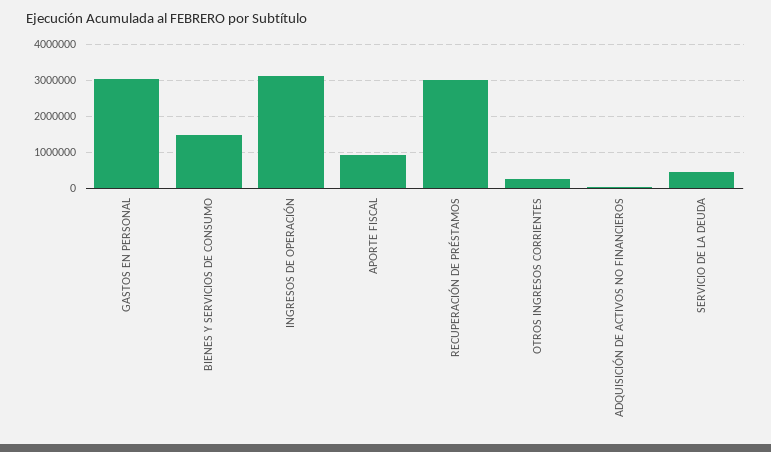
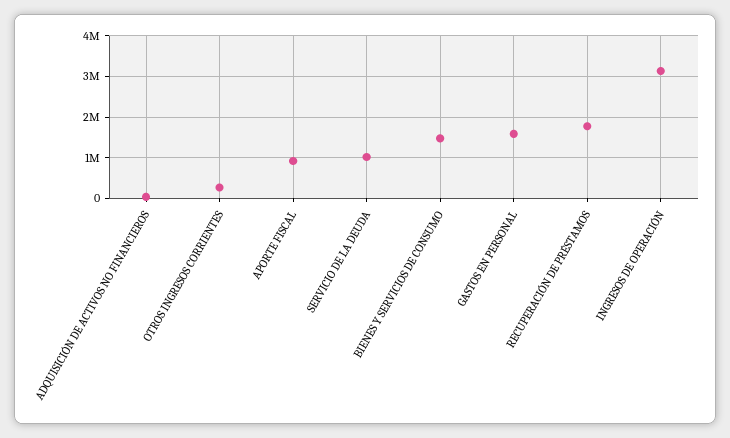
GASTOS EN PERSONAL: 3000000 -> 1600000
RECUPERACIÓN DE PRÉSTAMOS: 3000000 -> 1800000
SERVICIO DE LA DEUDA: 400000 -> 1000000

